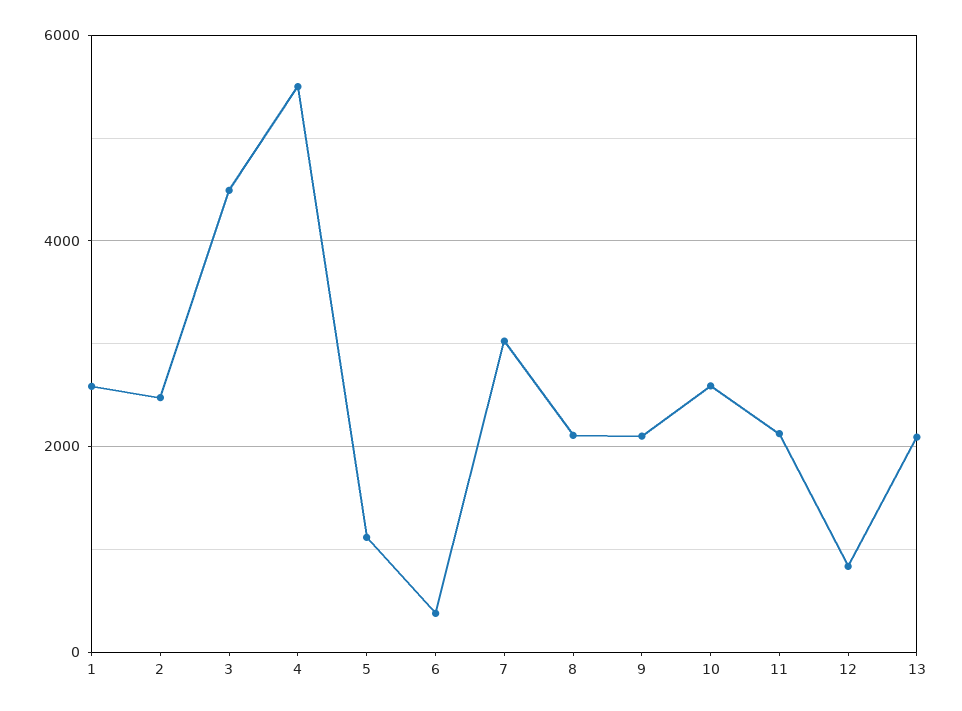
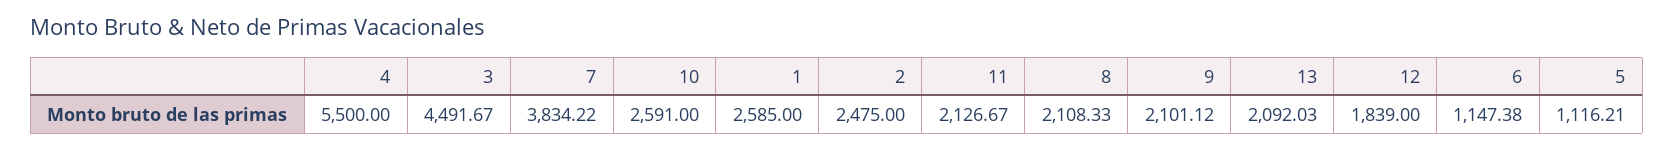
6: 400 -> 1147.38
7: 3000 -> 3834.22
12: 800 -> 1839

